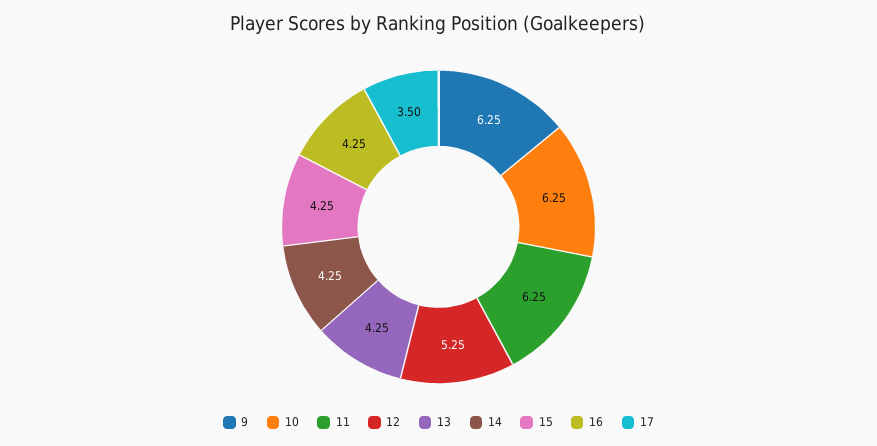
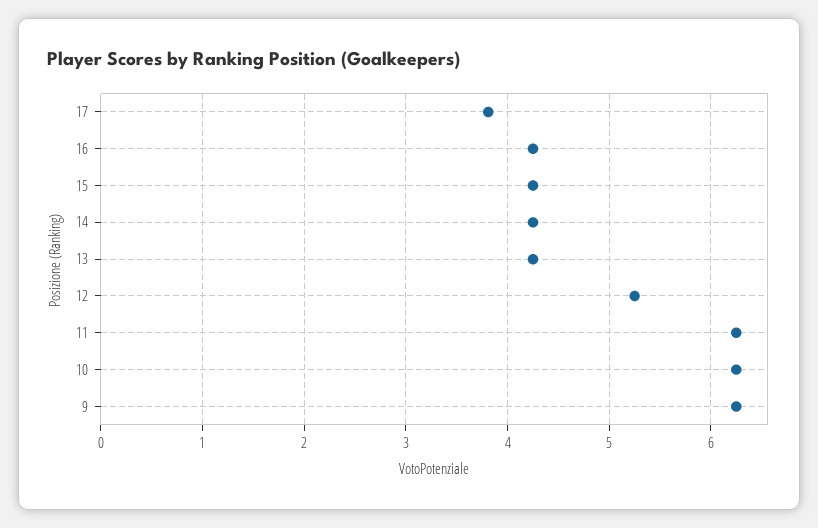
17: 3.5 -> 3.8

